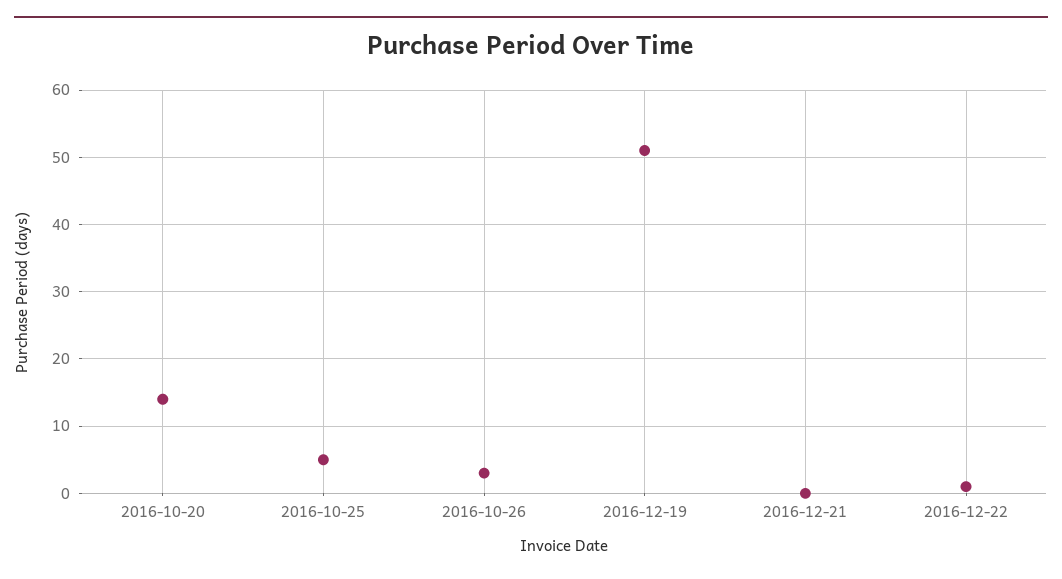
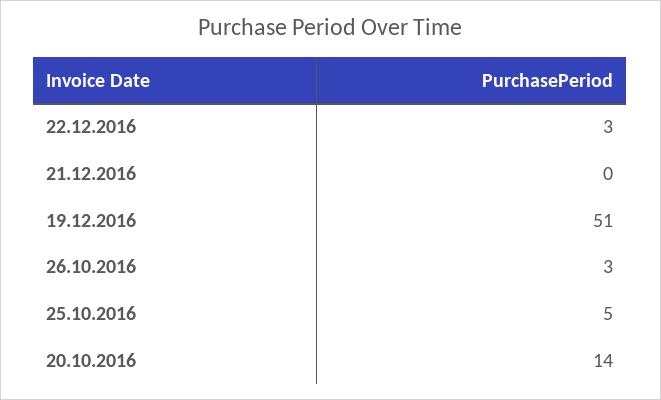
2016-12-22: 1 -> 3

